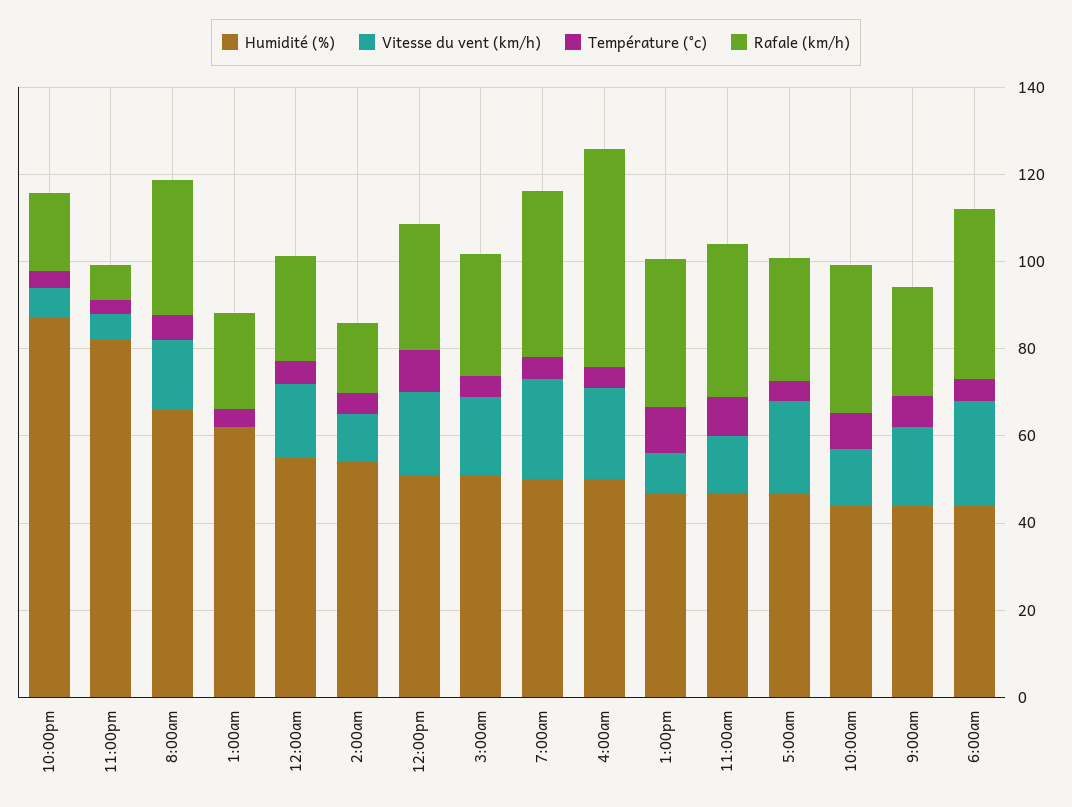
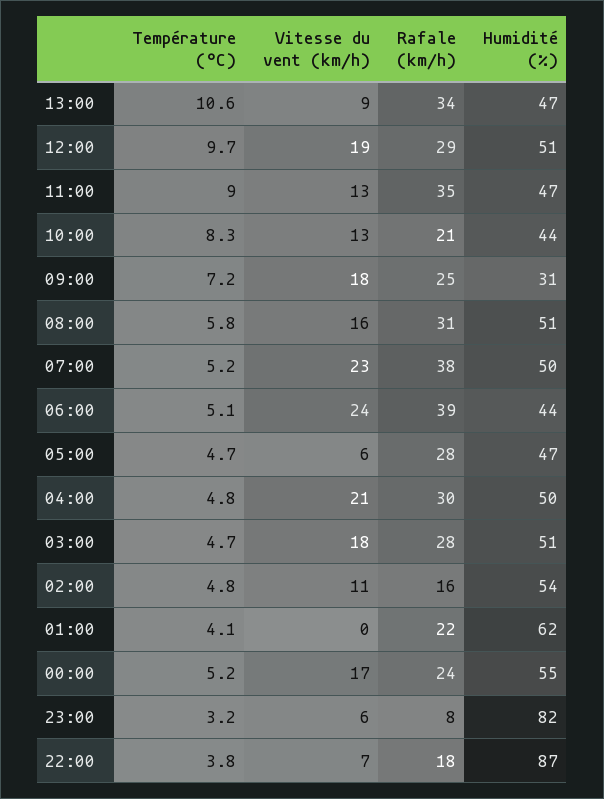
Humidité (%), 8:00am: 65 -> 51
Rafale (km/h), 4:00am: 50 -> 30
Vitesse du vent (km/h), 5:00am: 20 -> 6
Rafale (km/h), 10:00am: 35 -> 21
Humidité (%), 9:00am: 45 -> 31

